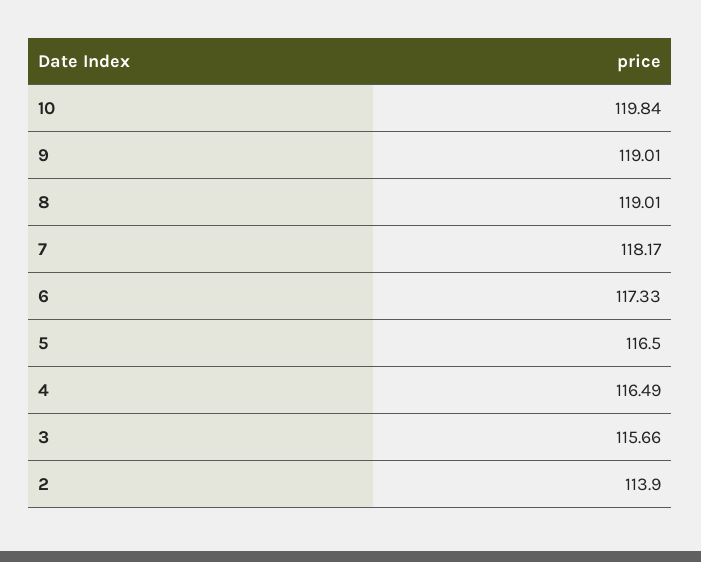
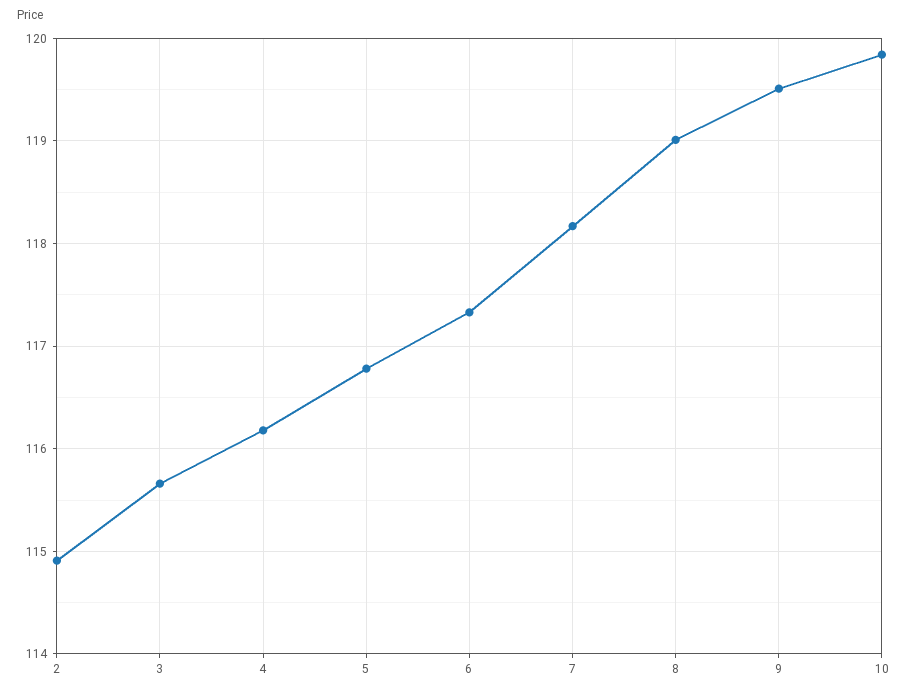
9: 119.01 -> 119.5
5: 116.5 -> 116.8
4: 116.49 -> 116.2
2: 113.9 -> 114.9

